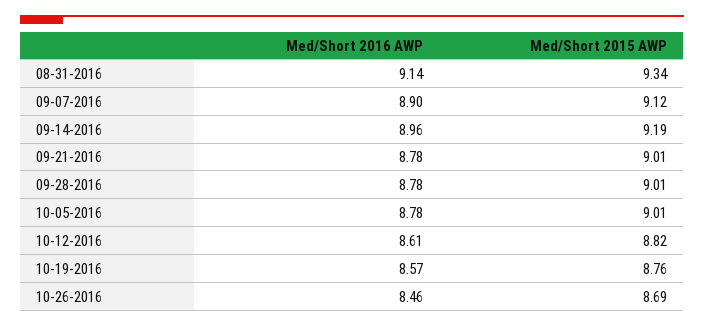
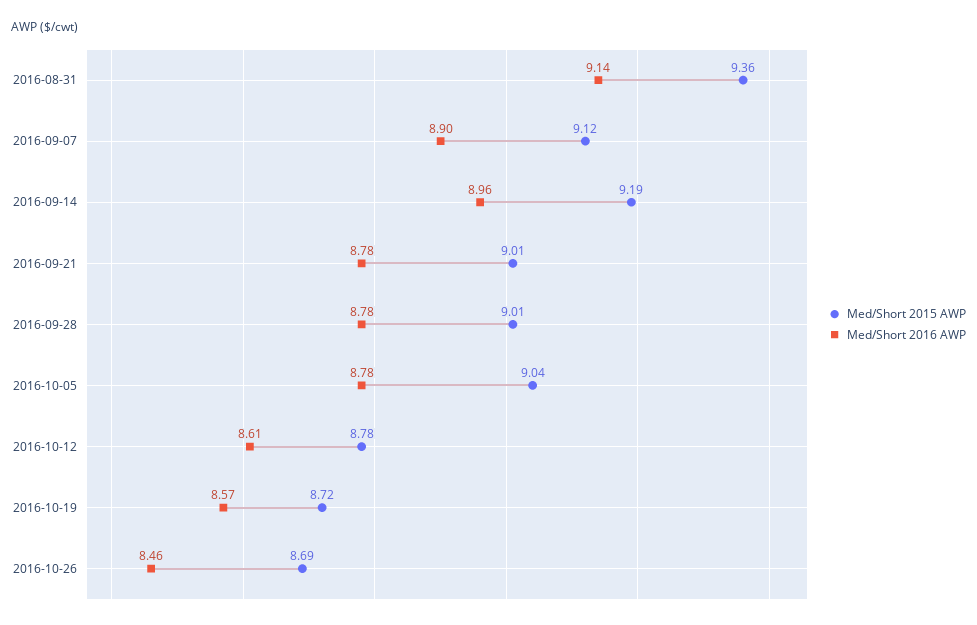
Med/Short 2015 AWP, 08-31-2016: 9.34 -> 9.36
Med/Short 2015 AWP, 10-05-2016: 9.01 -> 9.04
Med/Short 2015 AWP, 10-12-2016: 8.82 -> 8.78
Med/Short 2015 AWP, 10-19-2016: 8.76 -> 8.72

